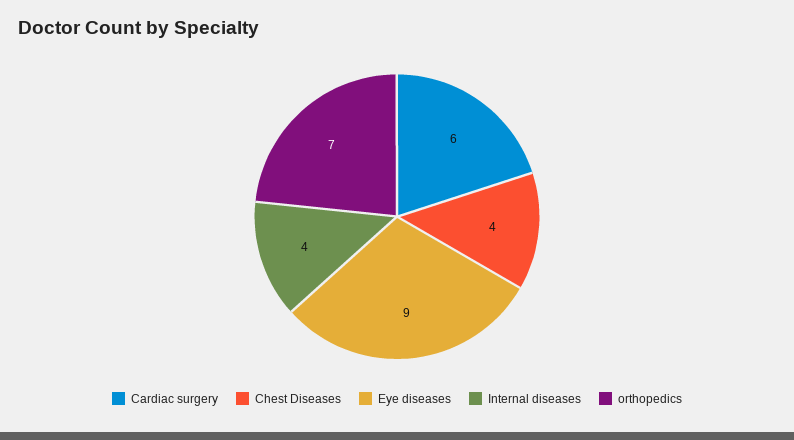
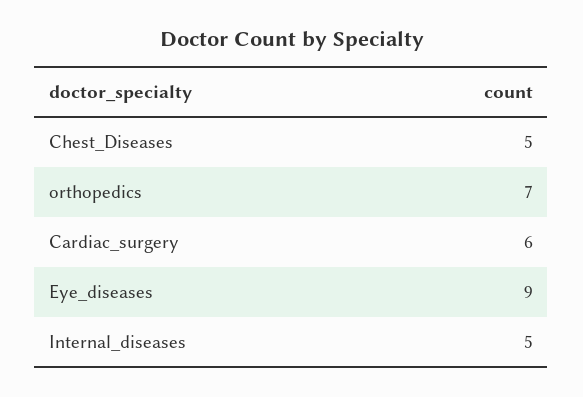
Chest Diseases: 4 -> 5
Internal diseases: 4 -> 5

